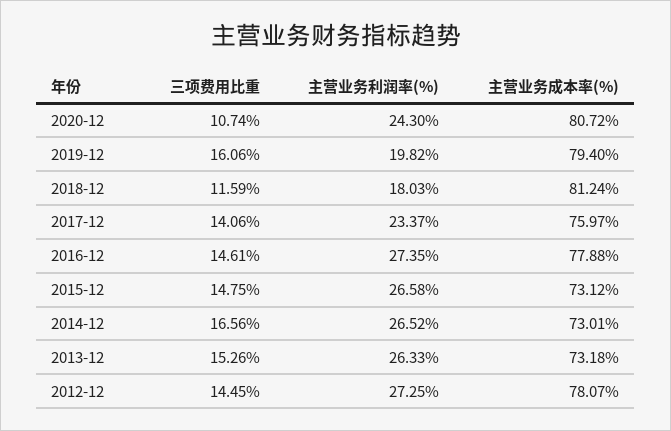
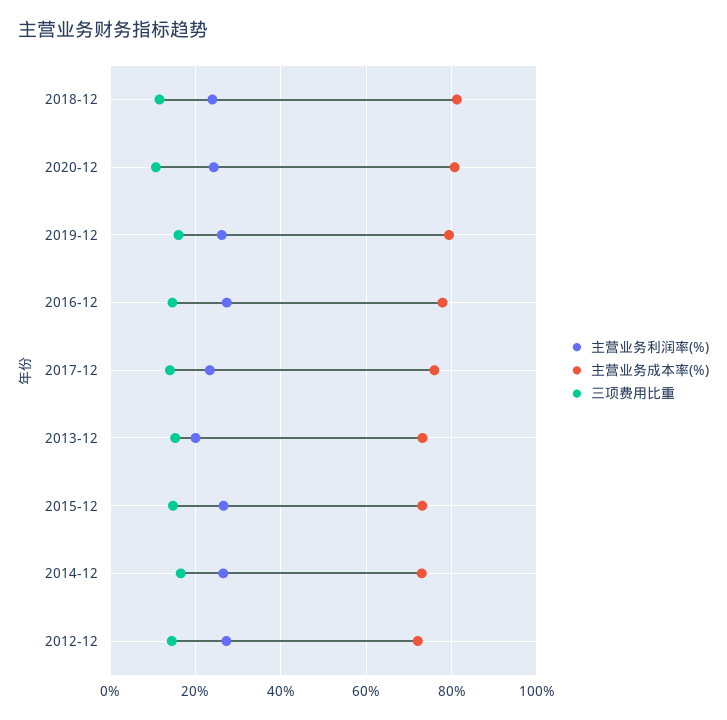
主营业务利润率(%), 2019-12: 19.82 -> 26
主营业务利润率(%), 2018-12: 18.03 -> 24
主营业务利润率(%), 2013-12: 26.33 -> 20
主营业务成本率(%), 2012-12: 78.07 -> 72

